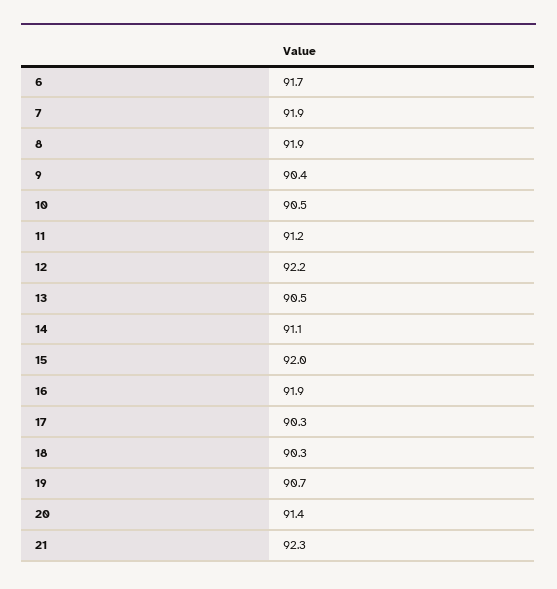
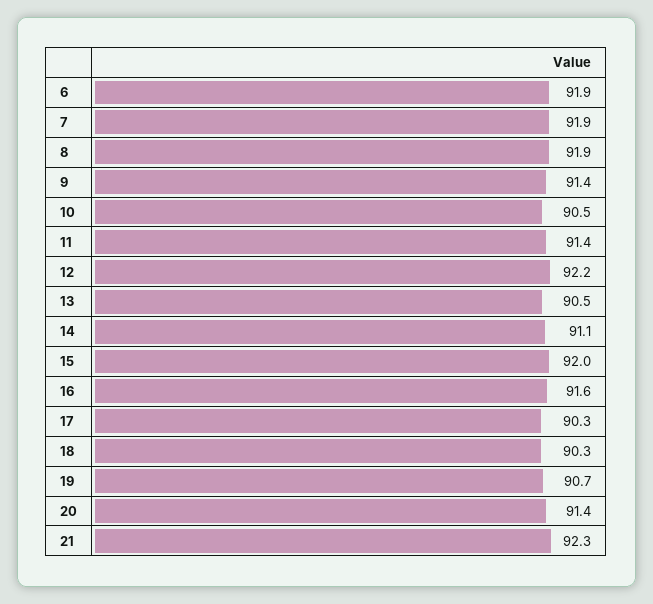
6: 91.7 -> 91.9
9: 90.4 -> 91.4
11: 91.2 -> 91.4
16: 91.9 -> 91.6

